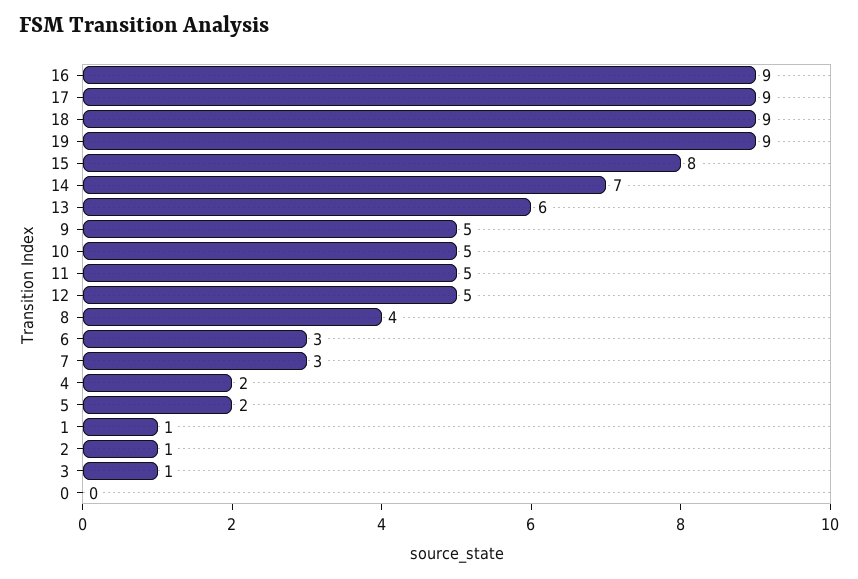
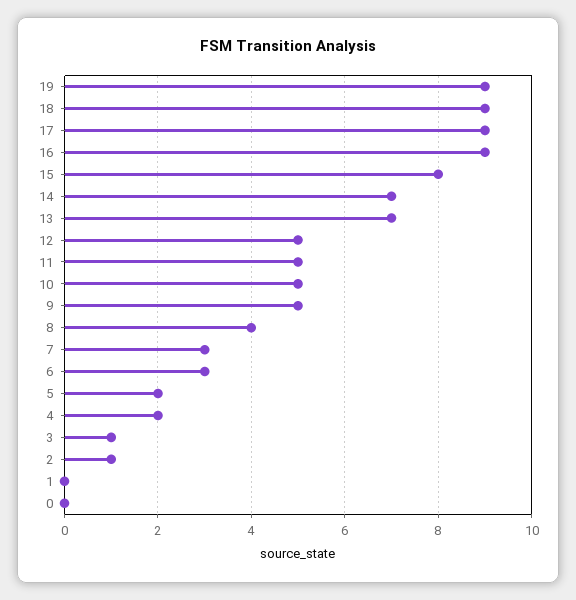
13: 6 -> 7
1: 1 -> 0

